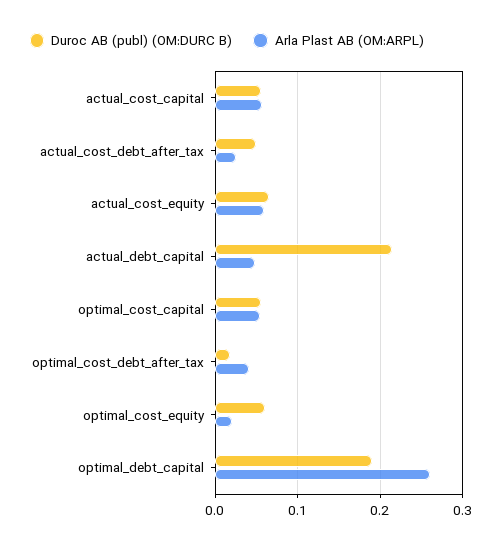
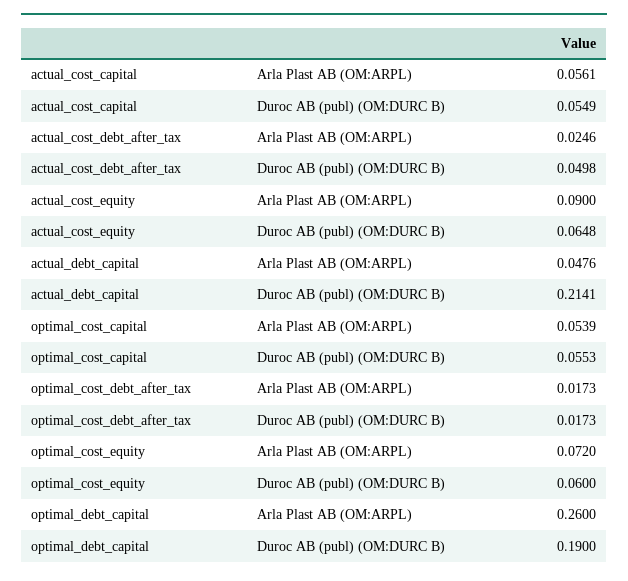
Arla Plast AB (OM:ARPL), actual_cost_equity: 0.06 -> 0.09
Arla Plast AB (OM:ARPL), optimal_cost_debt_after_tax: 0.04 -> 0.0173
Arla Plast AB (OM:ARPL), optimal_cost_equity: 0.02 -> 0.072

